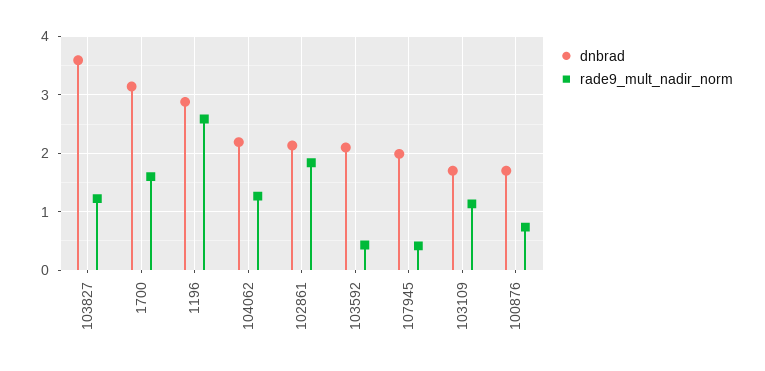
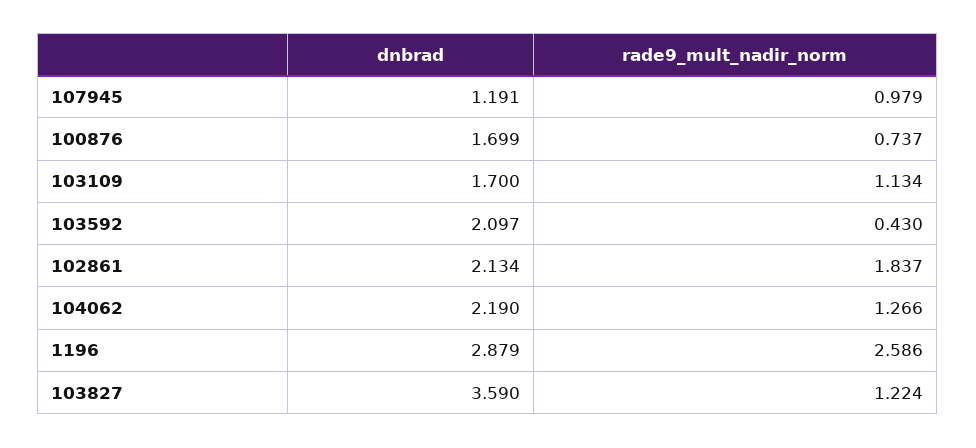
dnbrad, 1700: 3.2 -> none
rade9_mult_nadir_norm, 1700: 1.6 -> none
dnbrad, 107945: 2 -> 1.191
rade9_mult_nadir_norm, 107945: 0.4 -> 0.979

